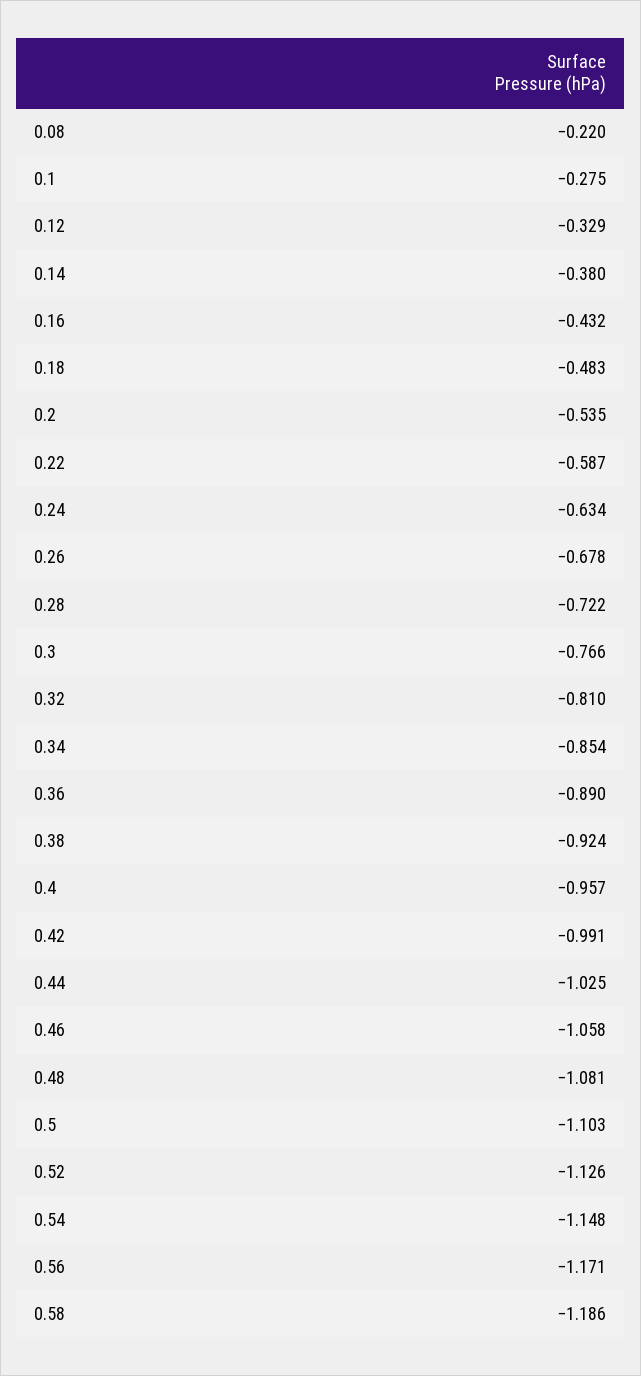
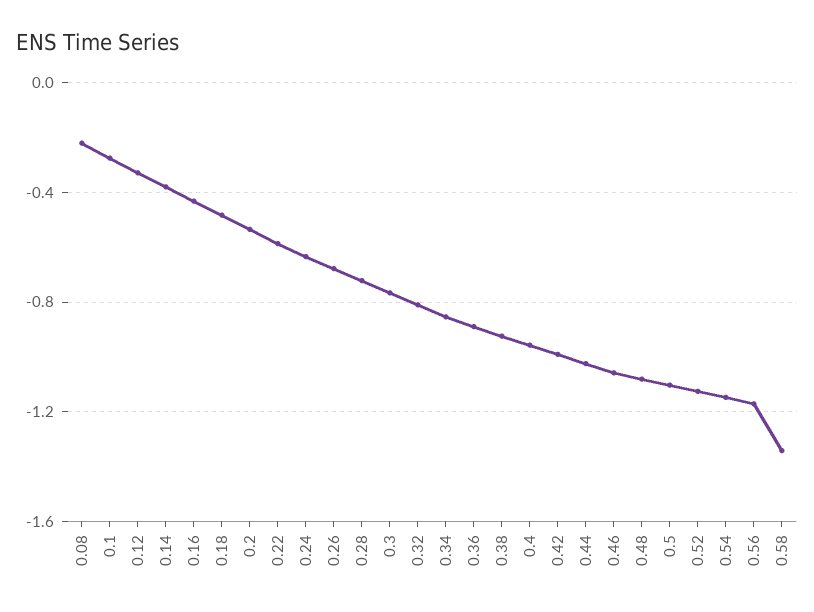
0.58: -1.186 -> -1.35

